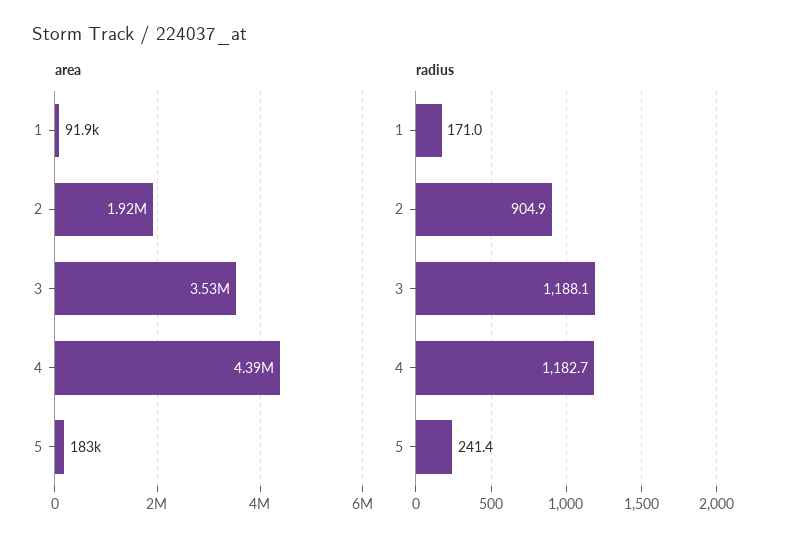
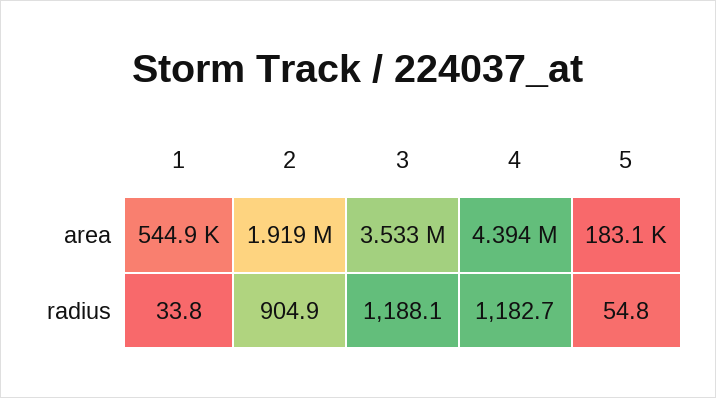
area, 1: 91900 -> 544900
radius, 1: 171 -> 33.8
radius, 5: 241.4 -> 54.8

